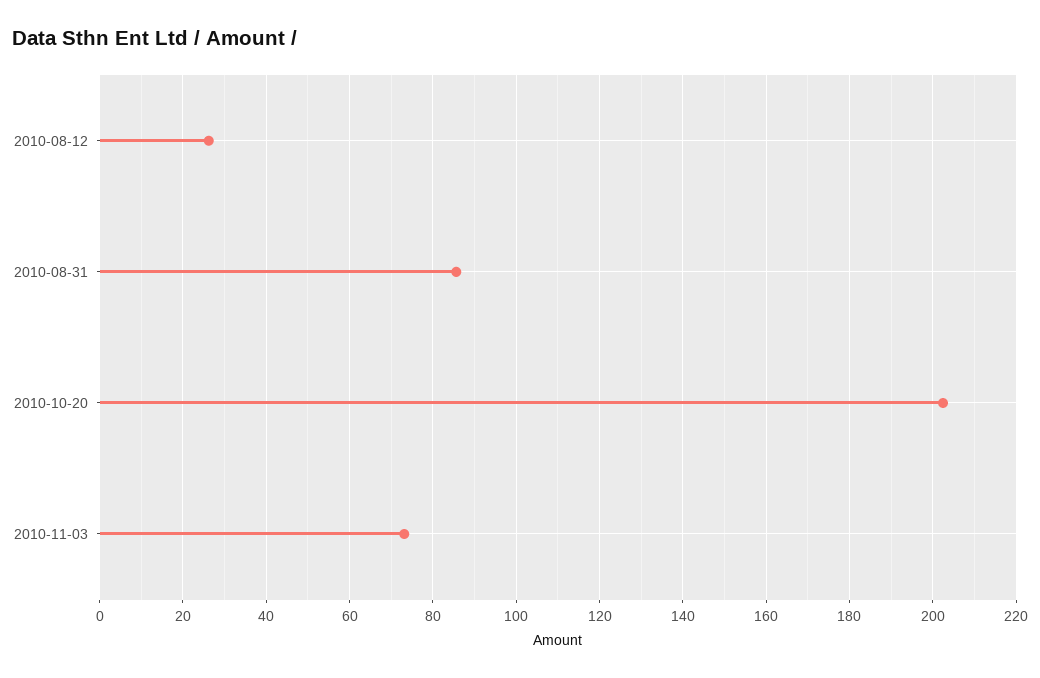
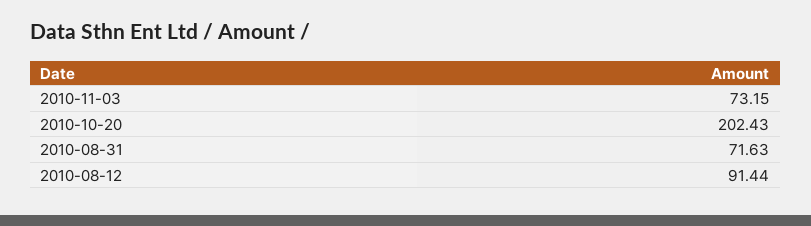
2010-08-12: 26 -> 91.44
2010-08-31: 86 -> 71.63

